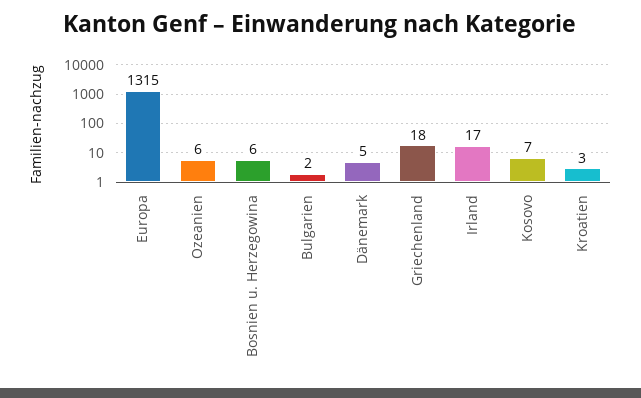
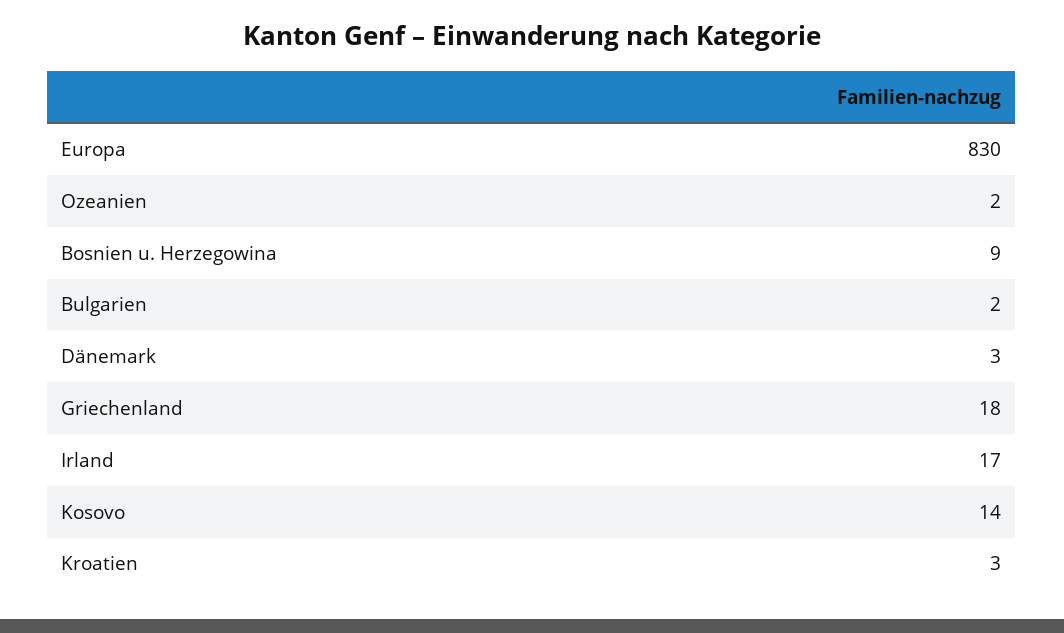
Europa: 1315 -> 830
Ozeanien: 6 -> 2
Bosnien u. Herzegowina: 6 -> 9
Dänemark: 5 -> 3
Kosovo: 7 -> 14

